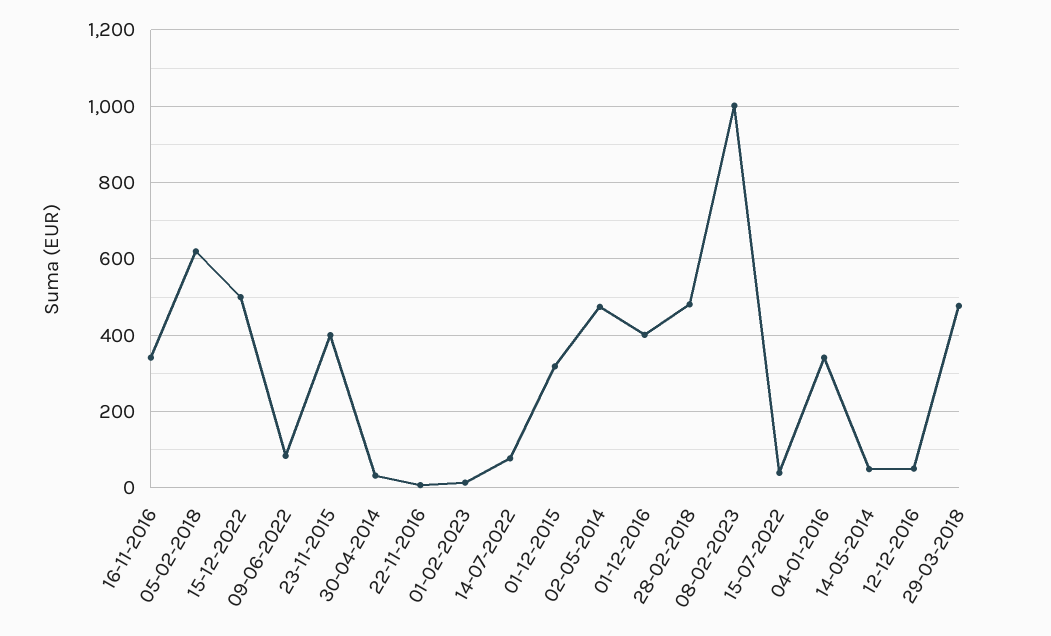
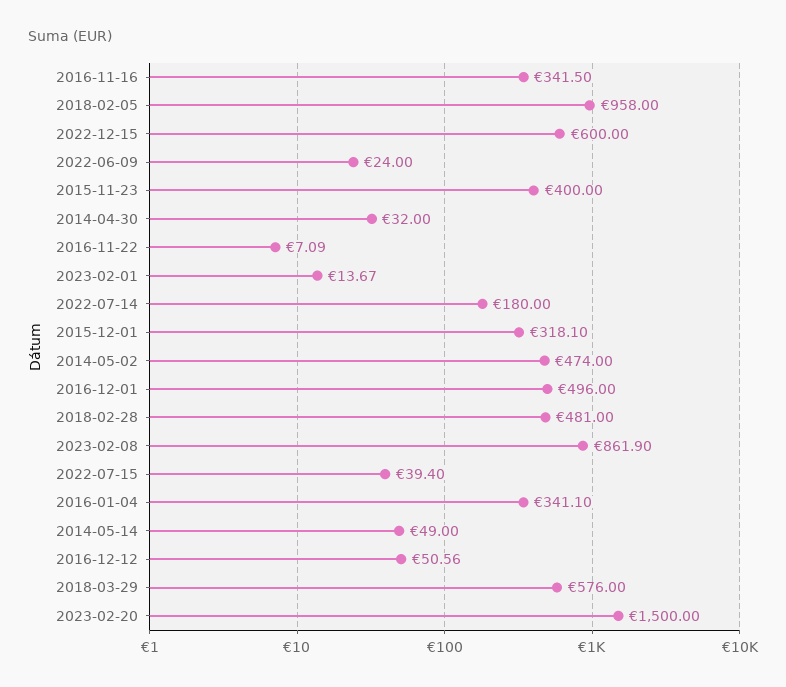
05-02-2018: 620 -> 958
15-12-2022: 500 -> 600
09-06-2022: 80 -> 24
14-07-2022: 80 -> 180
01-12-2016: 400 -> 496
08-02-2023: 1000 -> 861.9
29-03-2018: 480 -> 576
2023-02-20: none -> 1500

